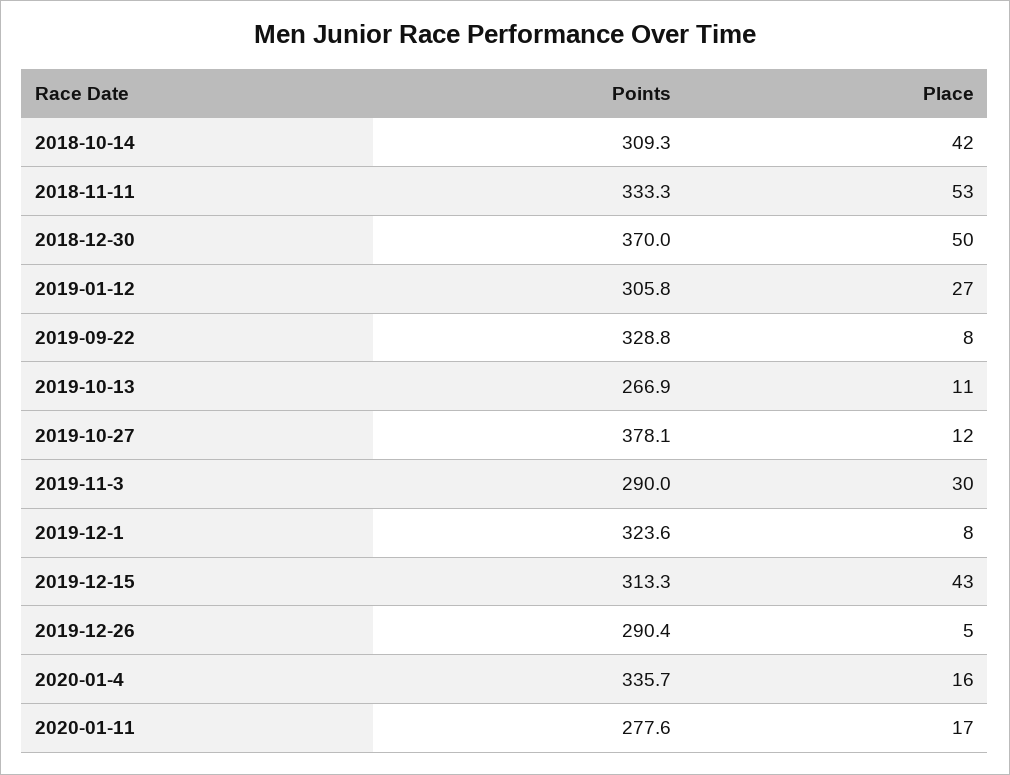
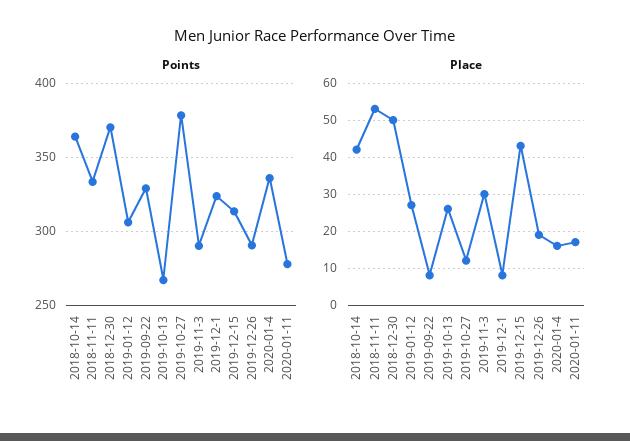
Points, 2018-10-14: 309.3 -> 365
Place, 2019-10-13: 11 -> 25
Place, 2019-12-26: 5 -> 20

